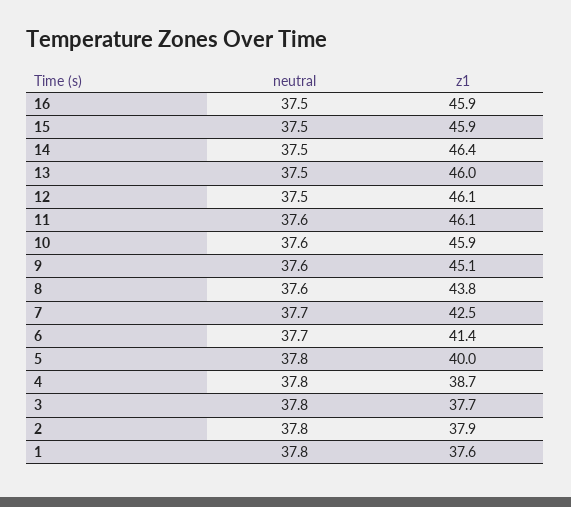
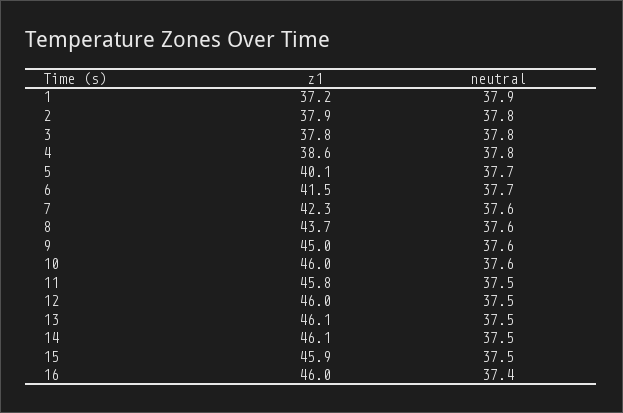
neutral, 16: 37.5 -> 37.4
z1, 16: 45.9 -> 46
z1, 14: 46.4 -> 46.1
z1, 13: 46 -> 46.1
z1, 12: 46.1 -> 46
neutral, 11: 37.6 -> 37.5
z1, 11: 46.1 -> 45.8
z1, 10: 45.9 -> 46
z1, 9: 45.1 -> 45
z1, 8: 43.8 -> 43.7
neutral, 7: 37.7 -> 37.6
z1, 7: 42.5 -> 42.3
z1, 6: 41.4 -> 41.5
neutral, 5: 37.8 -> 37.7
z1, 5: 40 -> 40.1
z1, 4: 38.7 -> 38.6
z1, 3: 37.7 -> 37.8
neutral, 1: 37.8 -> 37.9
z1, 1: 37.6 -> 37.2

